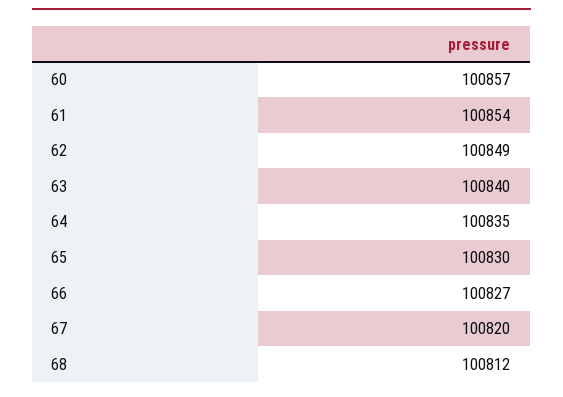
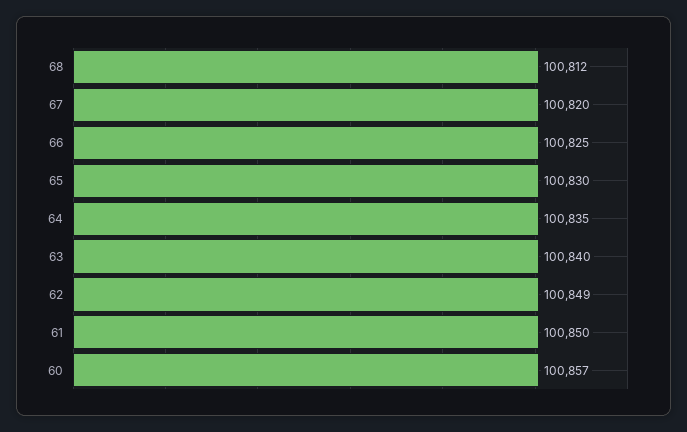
61: 100854 -> 100850
66: 100827 -> 100825

